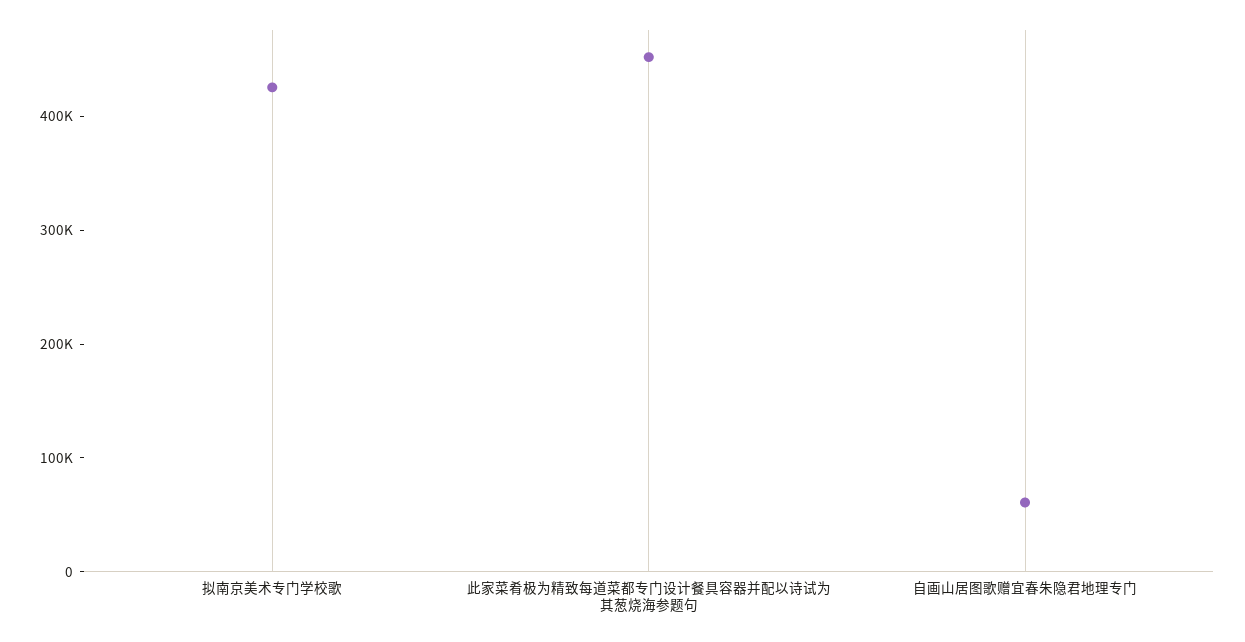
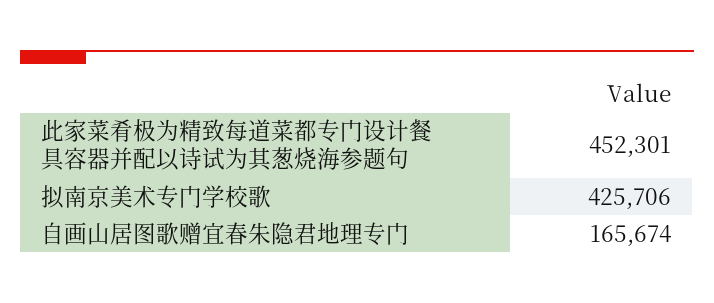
自画山居图歌赠宜春朱隐君地理专门: 60000 -> 165674

